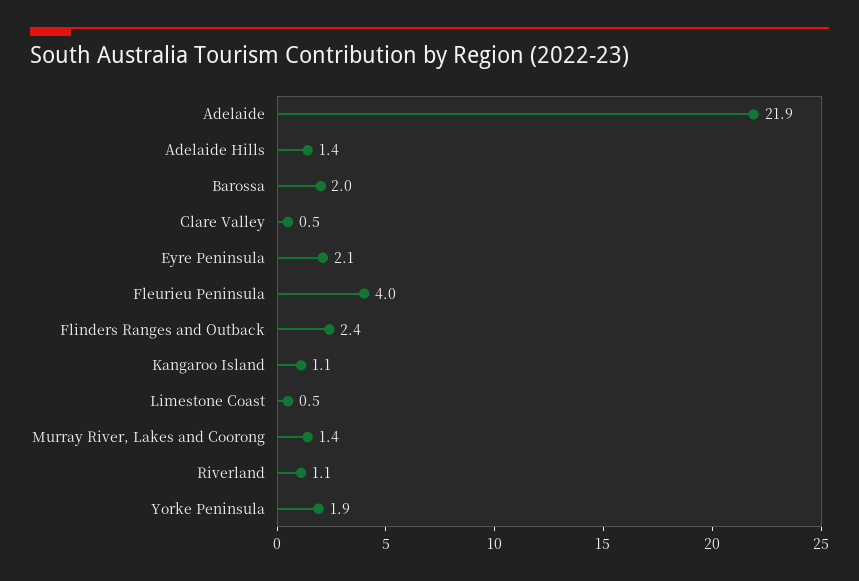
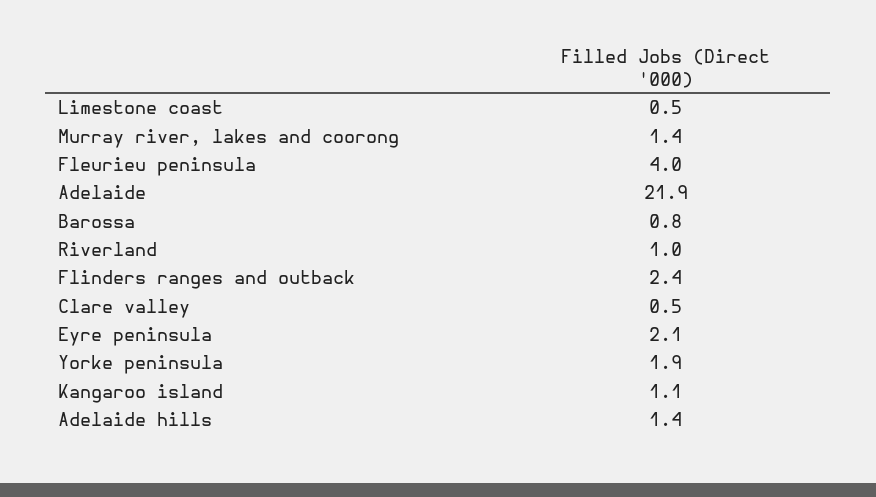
Barossa: 2 -> 0.8
Riverland: 1.1 -> 1

